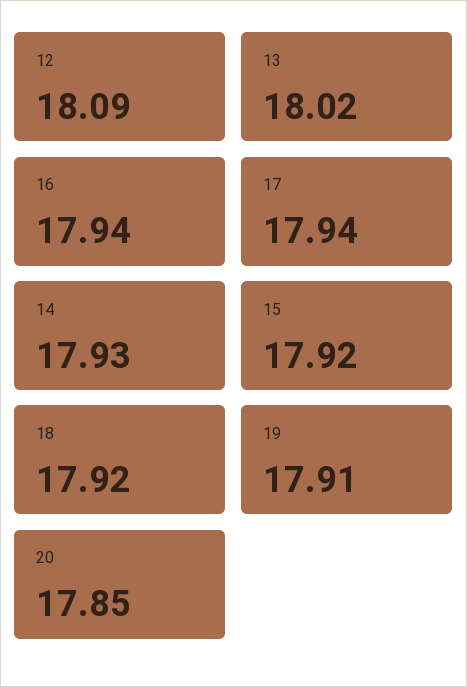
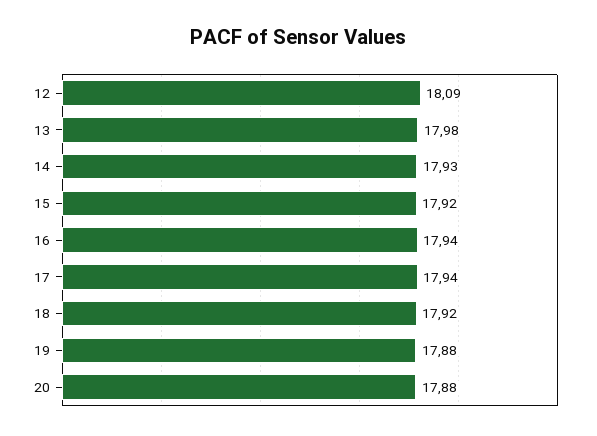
13: 18.02 -> 17.98
19: 17.91 -> 17.88
20: 17.85 -> 17.88

